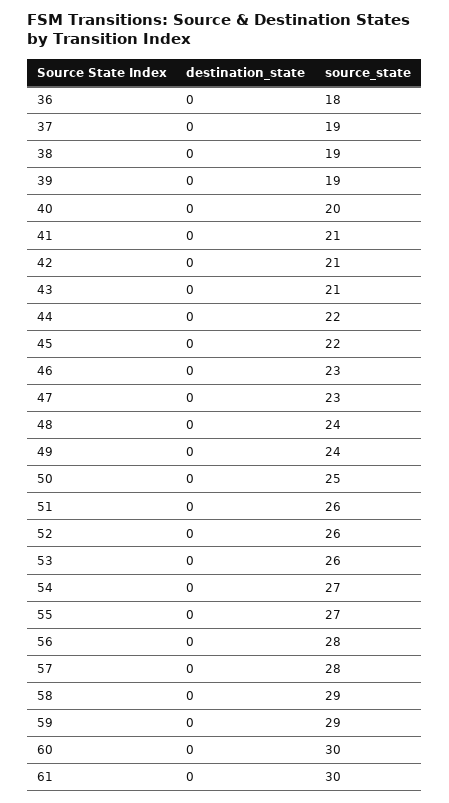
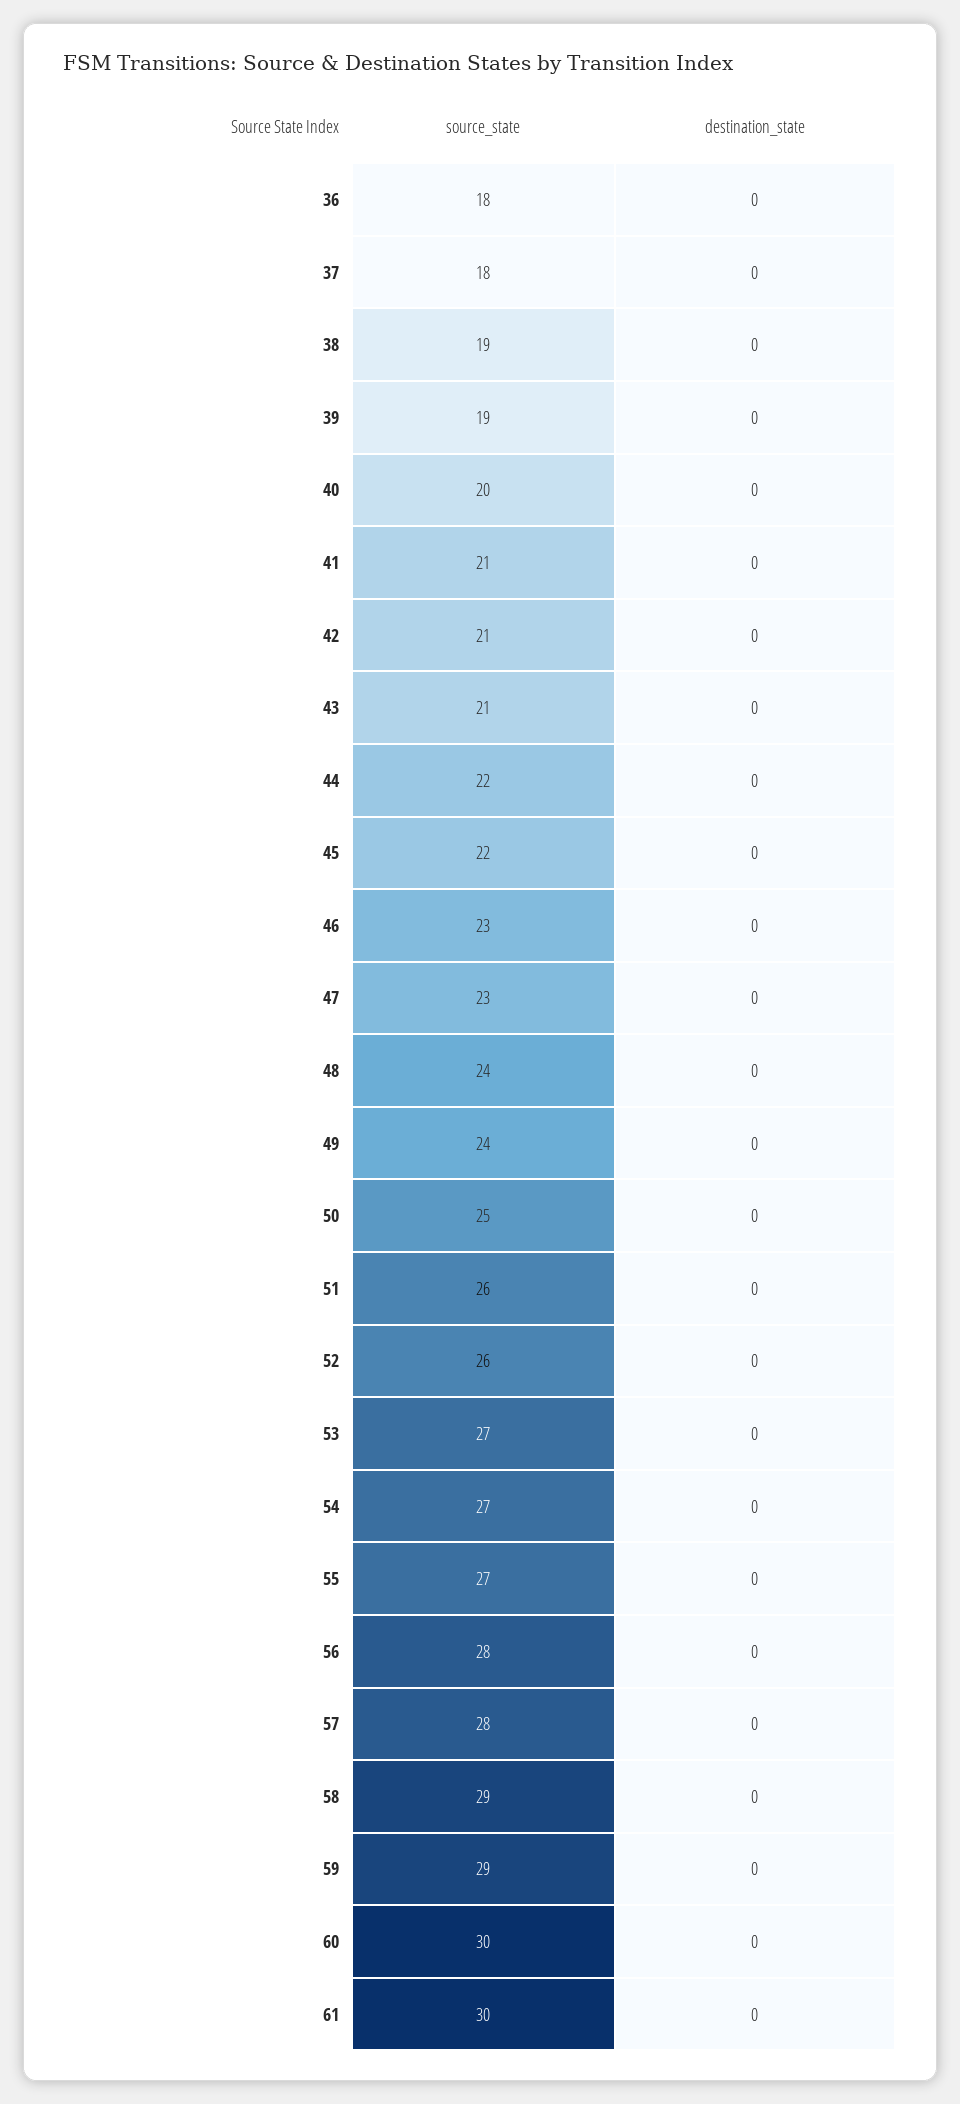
source_state, 37: 19 -> 18
source_state, 53: 26 -> 27

